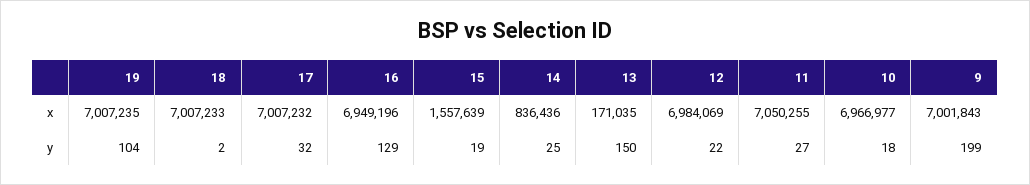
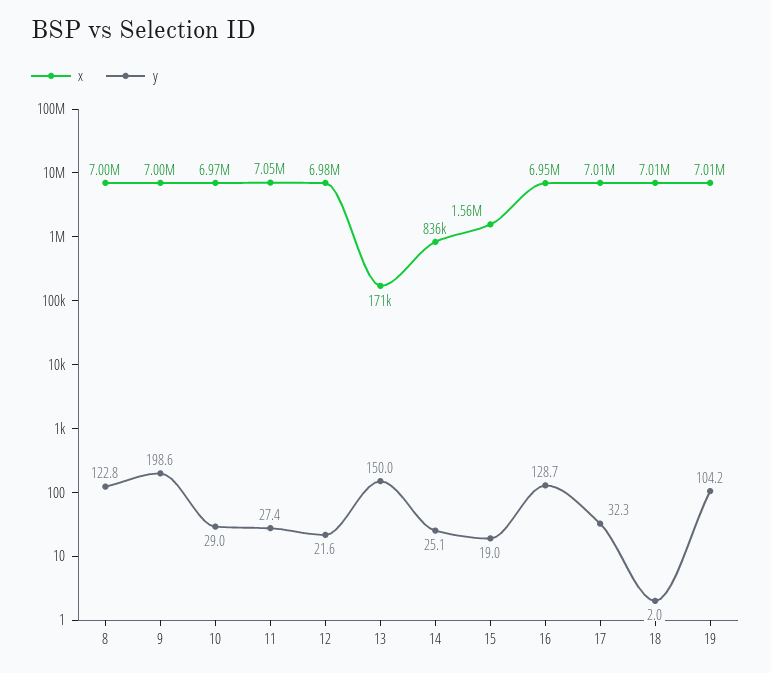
y, 10: 18 -> 29
x, 8: none -> 7000000
y, 8: none -> 122.8

